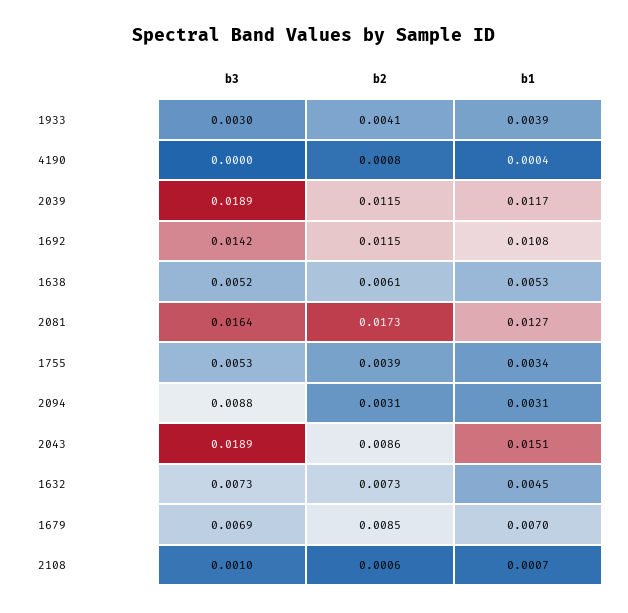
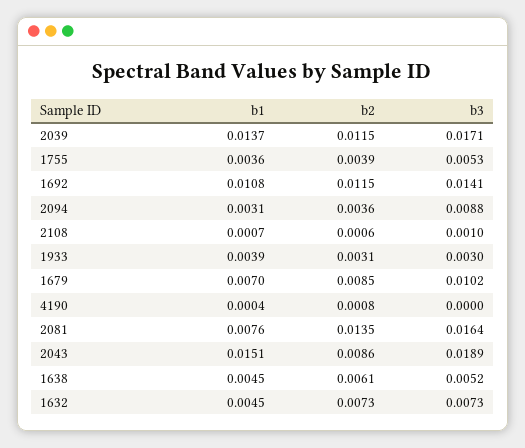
b2, 1933: 0.0041 -> 0.0031
b3, 2039: 0.0189 -> 0.0171
b1, 2039: 0.0117 -> 0.0137
b3, 1692: 0.0142 -> 0.0141
b1, 1638: 0.0053 -> 0.0045
b2, 2081: 0.0173 -> 0.0135
b1, 2081: 0.0127 -> 0.0076
b1, 1755: 0.0034 -> 0.0036
b2, 2094: 0.0031 -> 0.0036
b3, 1679: 0.0069 -> 0.0102

